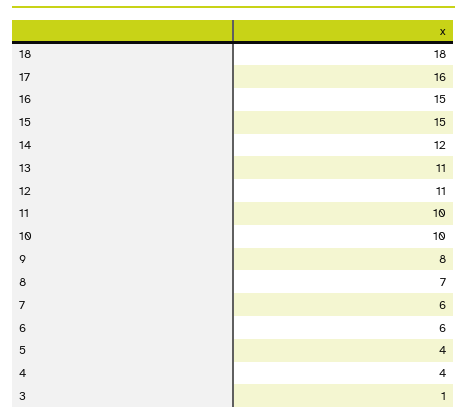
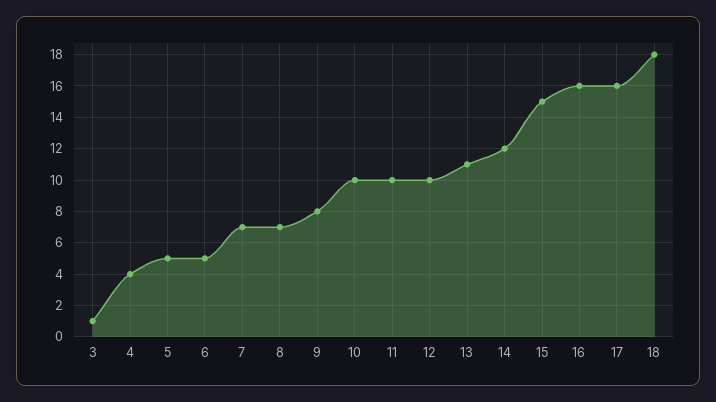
16: 15 -> 16
12: 11 -> 10
7: 6 -> 7
6: 6 -> 5
5: 4 -> 5

